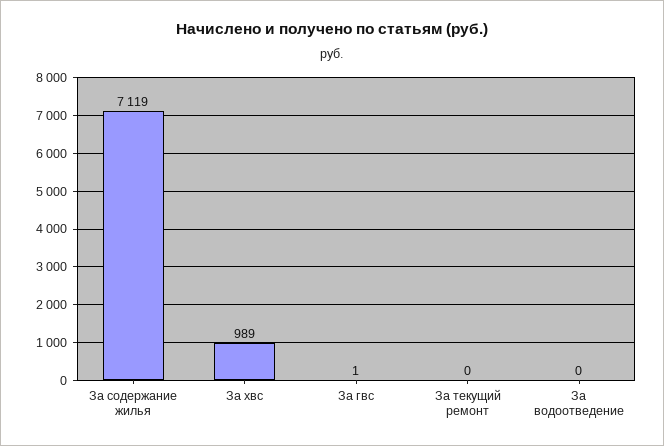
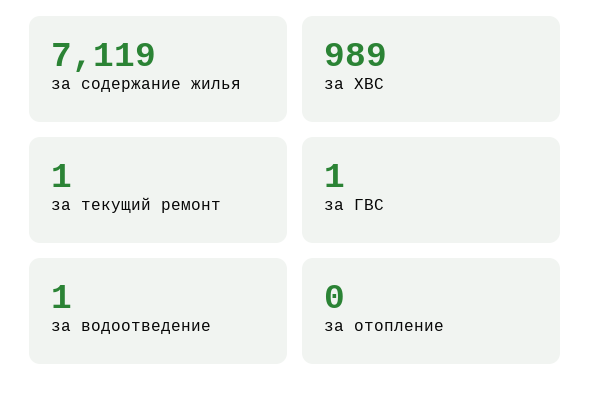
За текущий ремонт: 0 -> 1
За водоотведение: 0 -> 1
за отопление: none -> 0

